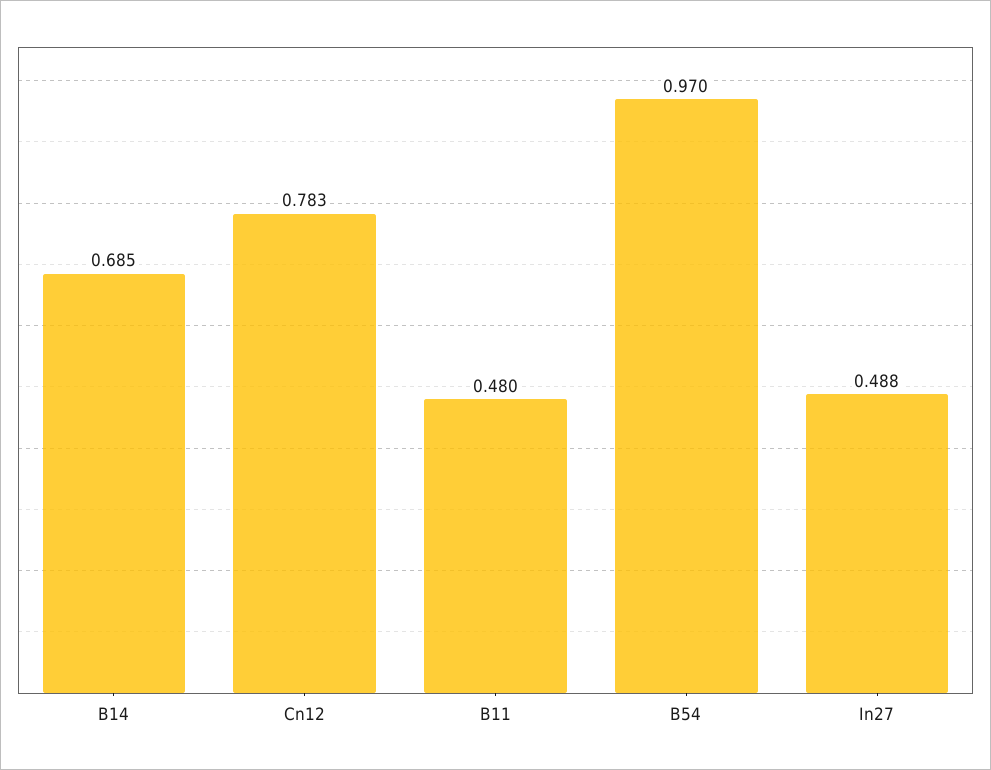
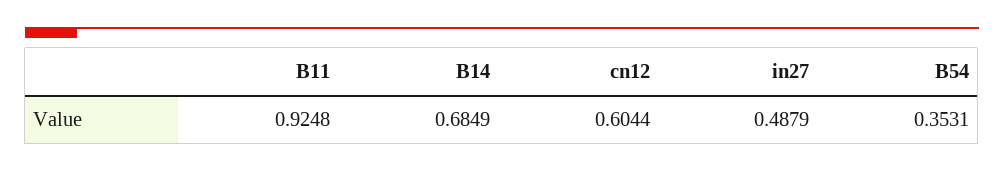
Cn12: 0.783 -> 0.6044
B11: 0.48 -> 0.9248
B54: 0.97 -> 0.3531

